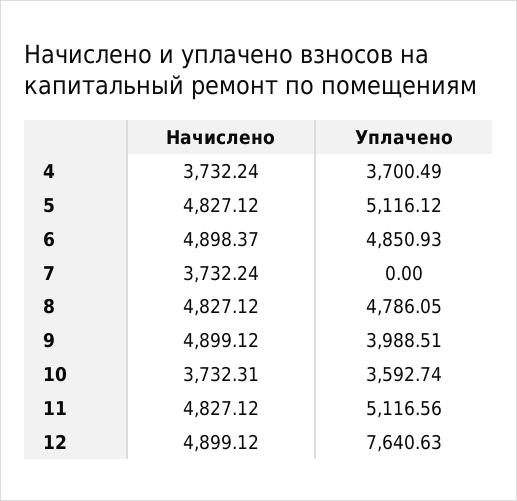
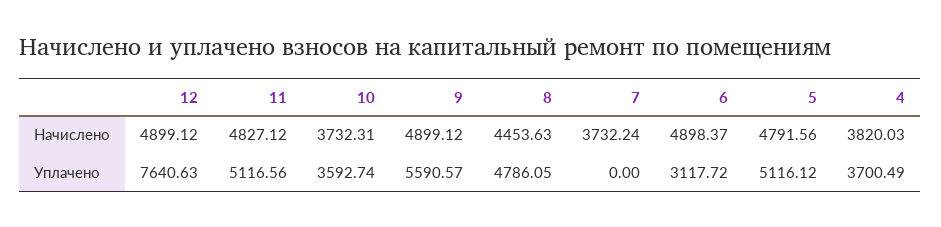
Начислено, 4: 3732.24 -> 3820.03
Начислено, 5: 4827.12 -> 4791.56
Уплачено, 6: 4850.93 -> 3117.72
Начислено, 8: 4827.12 -> 4453.63
Уплачено, 9: 3988.51 -> 5590.57

